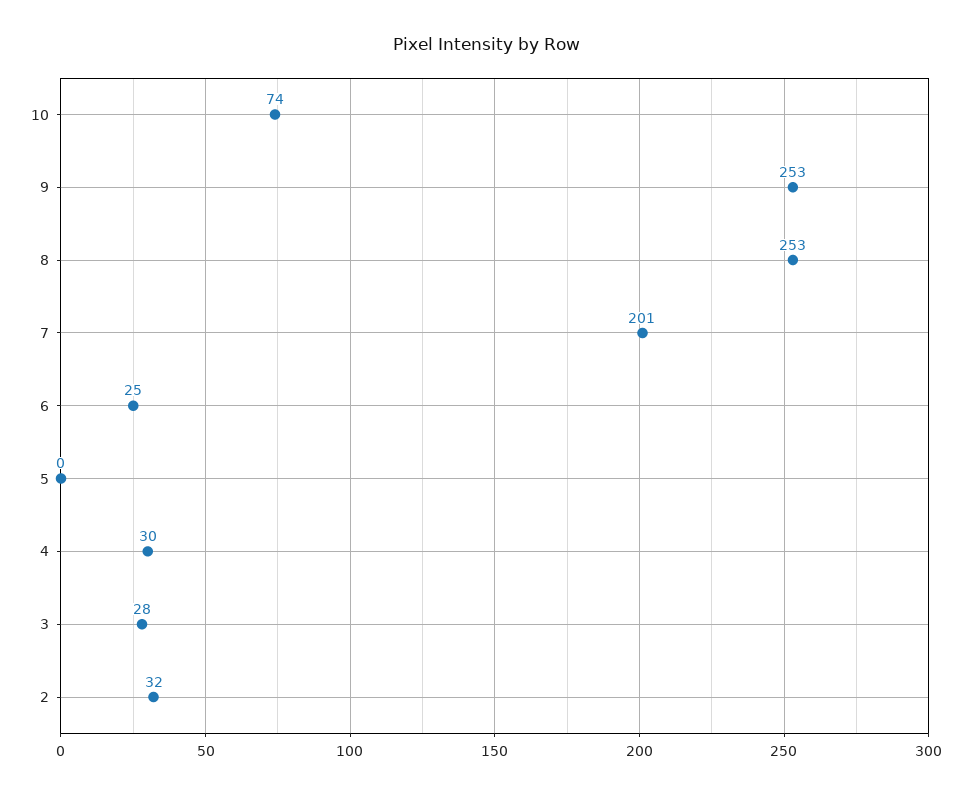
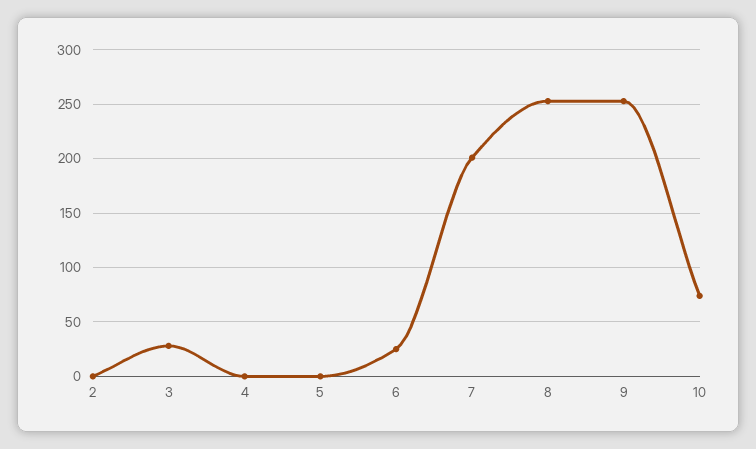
4: 30 -> 0
2: 32 -> 0

